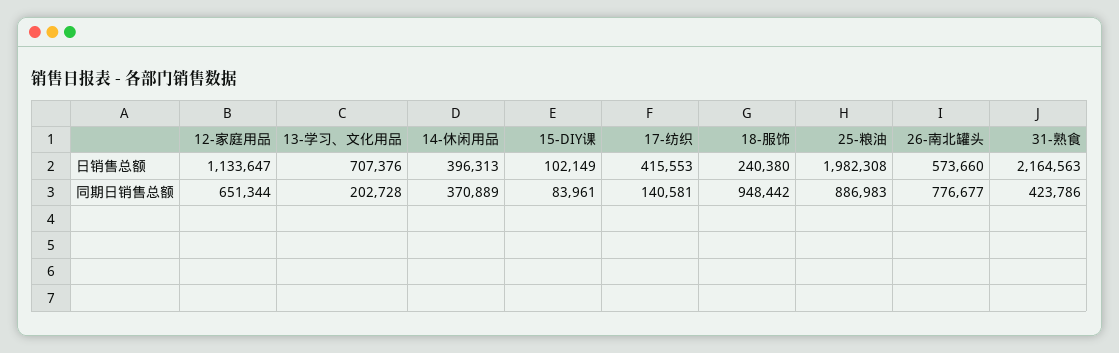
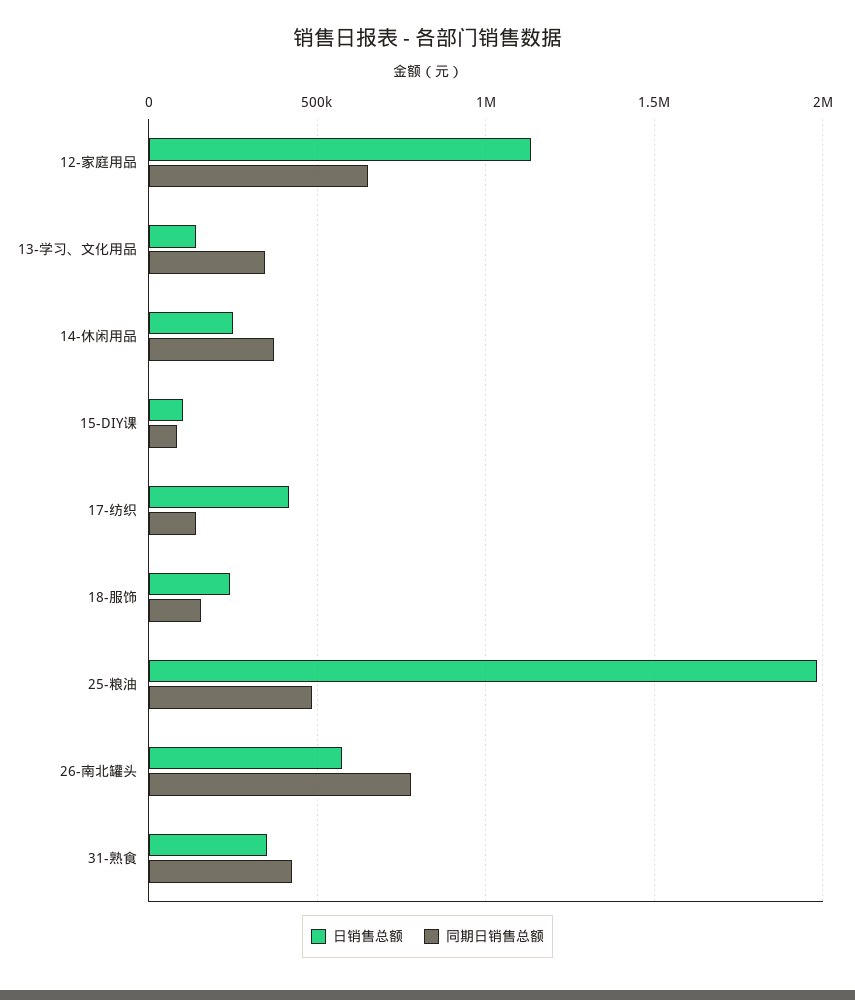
日销售总额, 13-学习、文化用品: 707376 -> 150000
日销售总额, 14-休闲用品: 396313 -> 250000
日销售总额, 31-熟食: 2164563 -> 350000
同期日销售总额, 13-学习、文化用品: 202728 -> 350000
同期日销售总额, 18-服饰: 948442 -> 150000
同期日销售总额, 25-粮油: 886983 -> 500000

